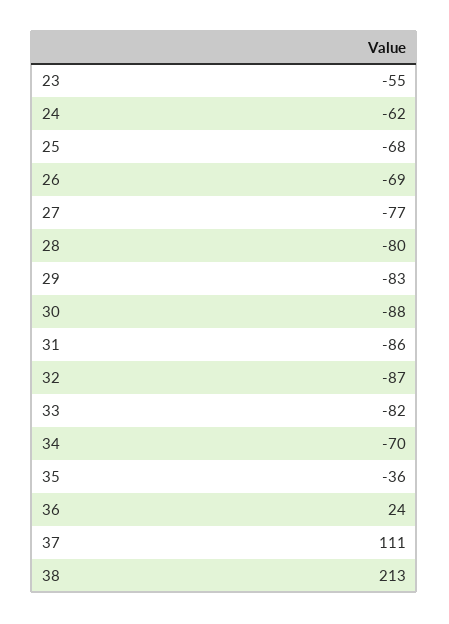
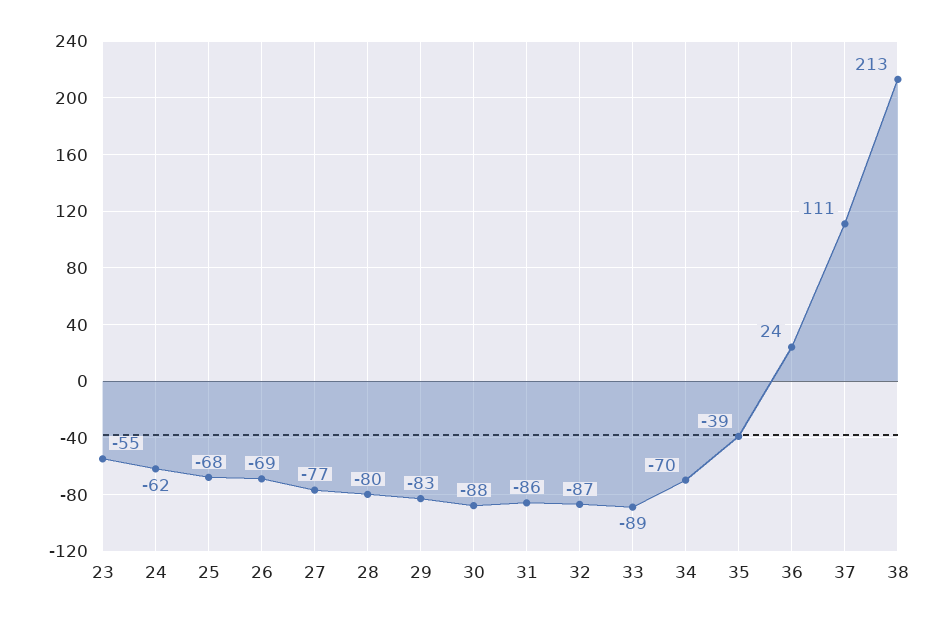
33: -82 -> -89
35: -36 -> -39

